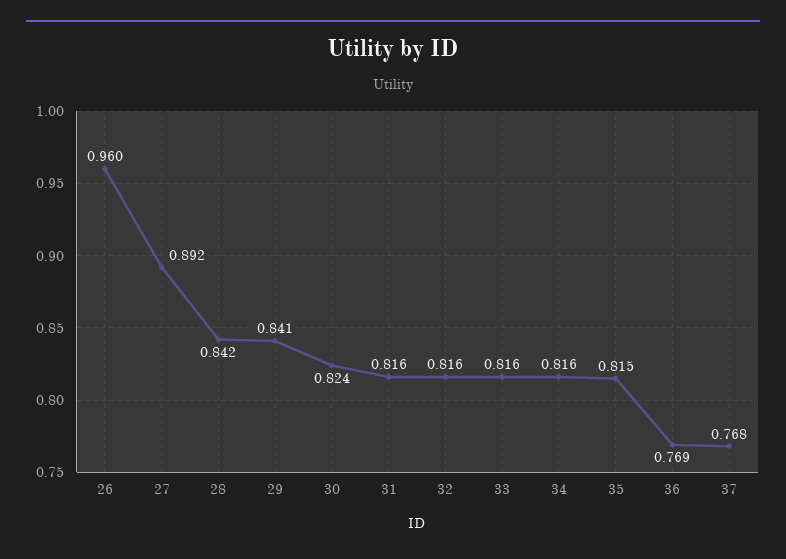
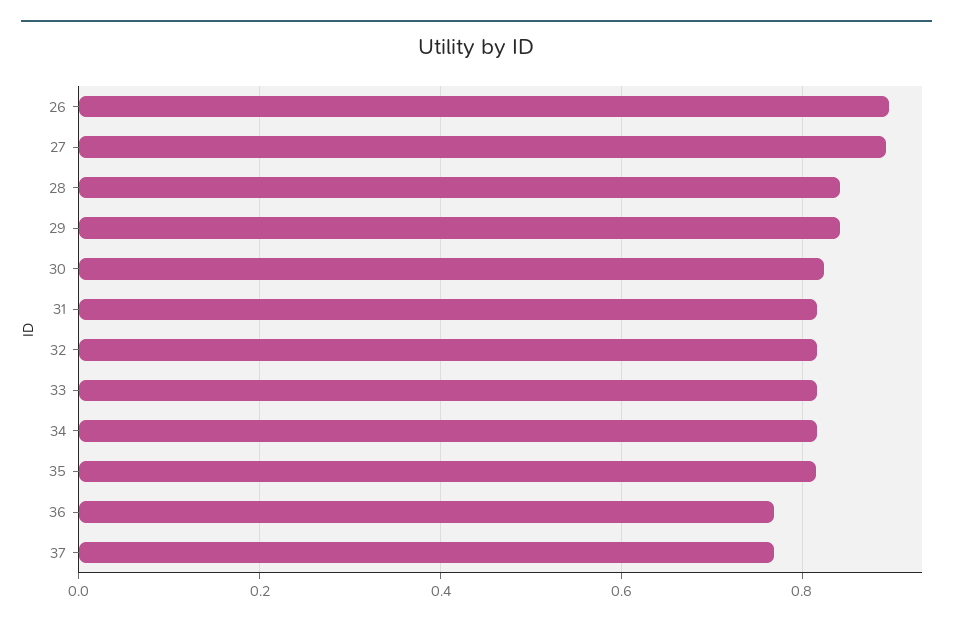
26: 0.96 -> 0.9

